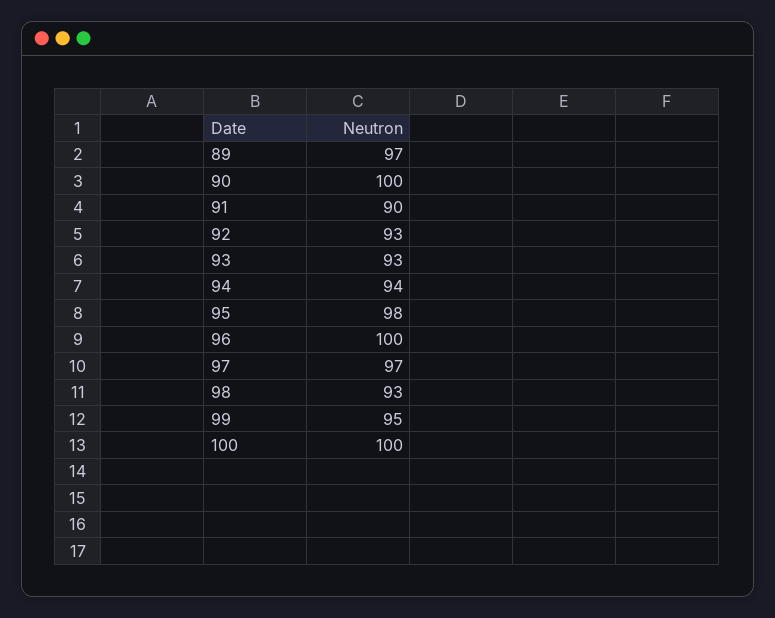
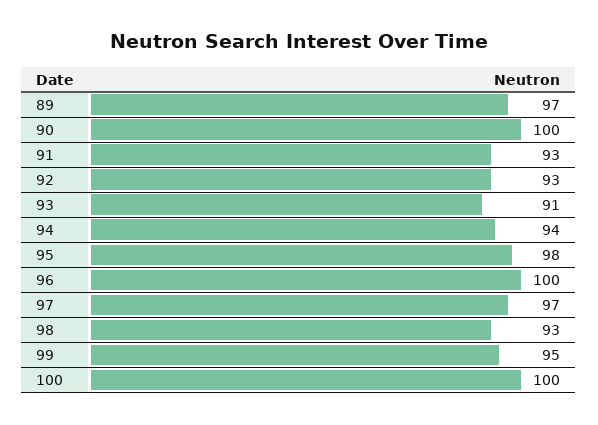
91: 90 -> 93
93: 93 -> 91

